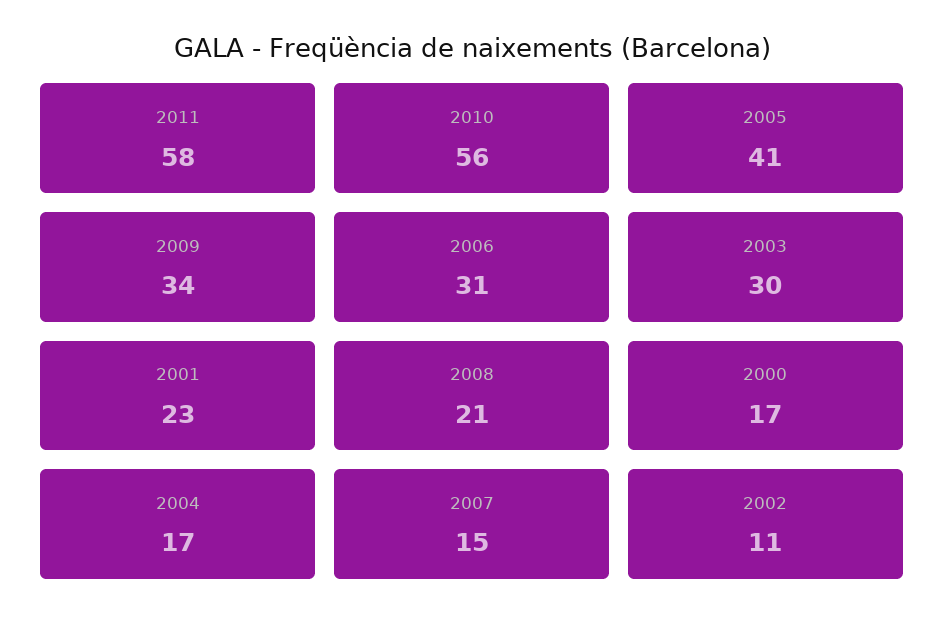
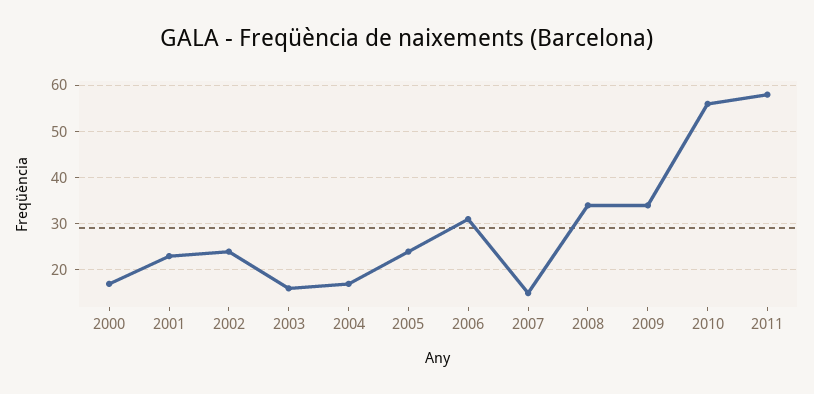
2005: 41 -> 25
2003: 30 -> 15
2008: 21 -> 35
2002: 11 -> 25

